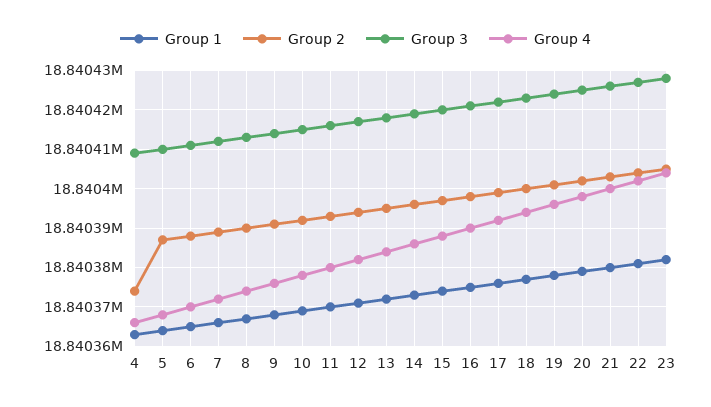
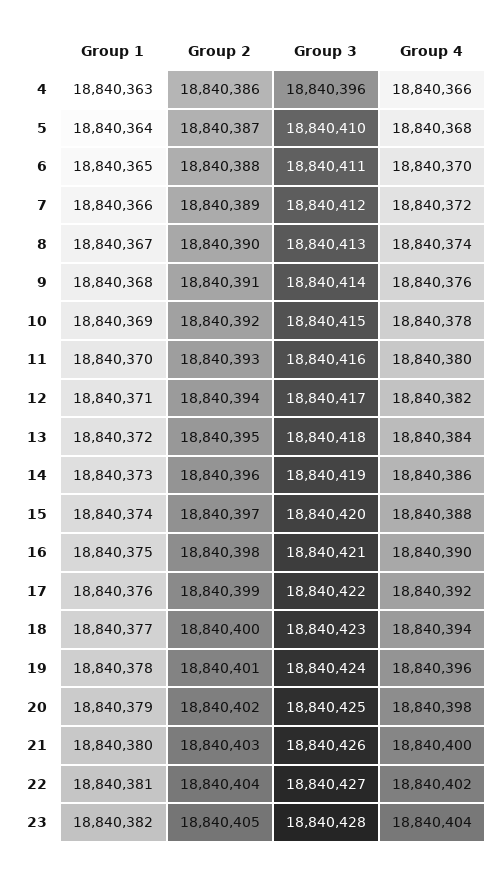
Group 2, 4: 18840375 -> 18840386
Group 3, 4: 18840410 -> 18840396

